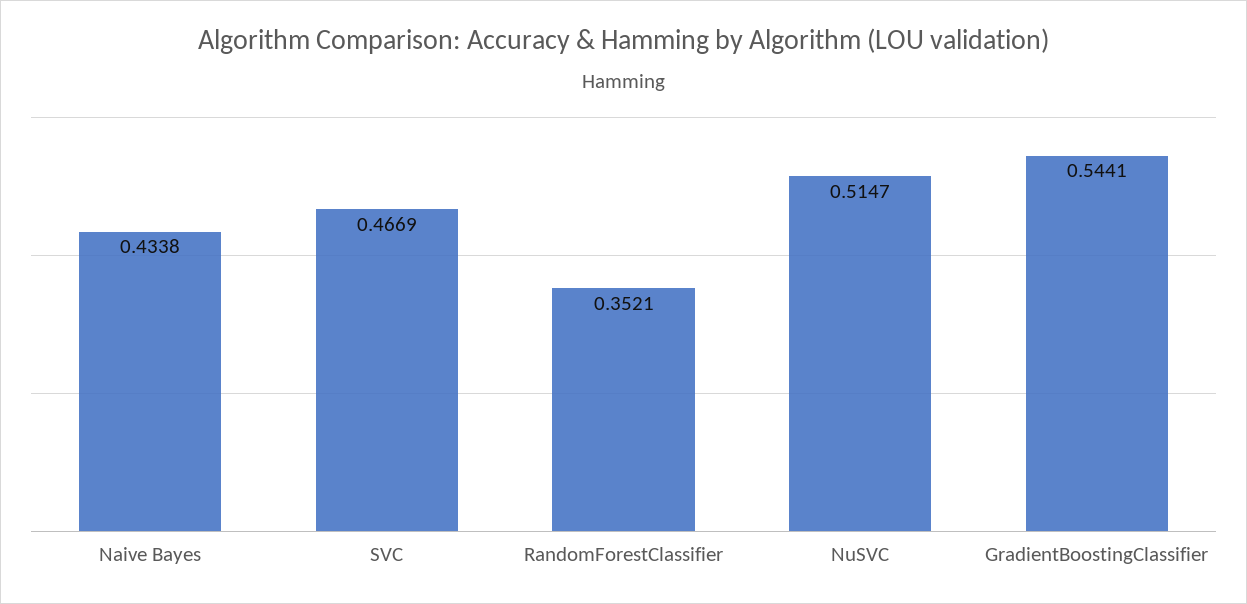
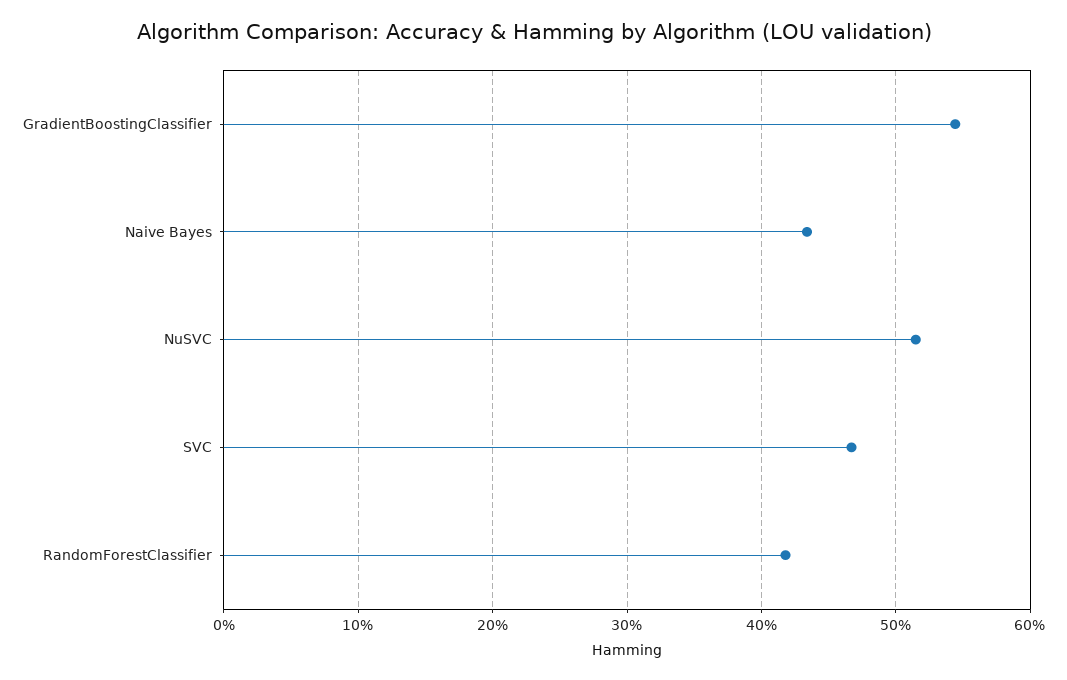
RandomForestClassifier: 0.3521 -> 0.42

